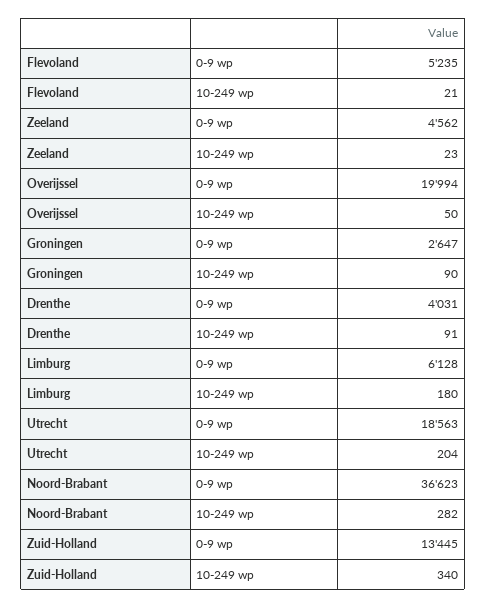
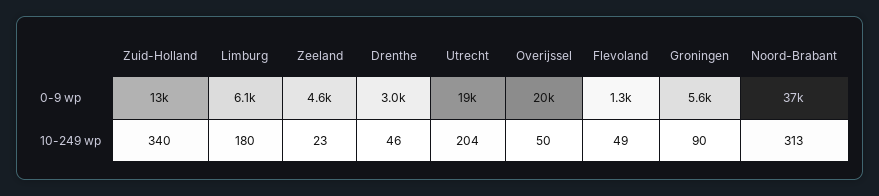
Flevoland, 0-9 wp: 5235 -> 1300
Flevoland, 10-249 wp: 21 -> 49
Groningen, 0-9 wp: 2647 -> 5600
Drenthe, 0-9 wp: 4031 -> 3000
Drenthe, 10-249 wp: 91 -> 46
Noord-Brabant, 10-249 wp: 282 -> 313

